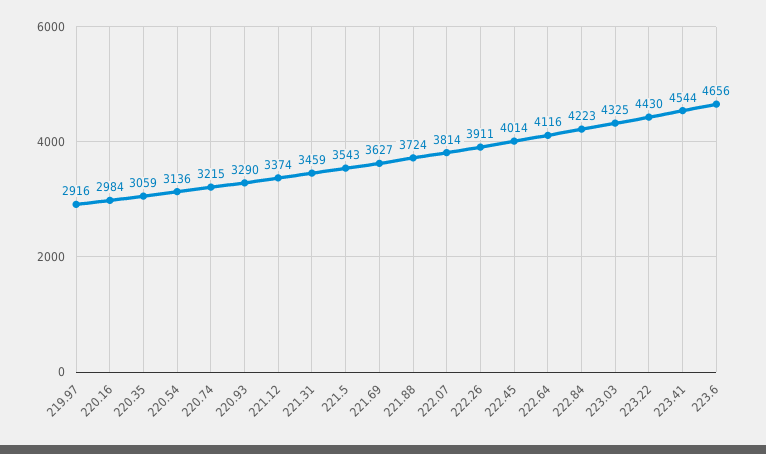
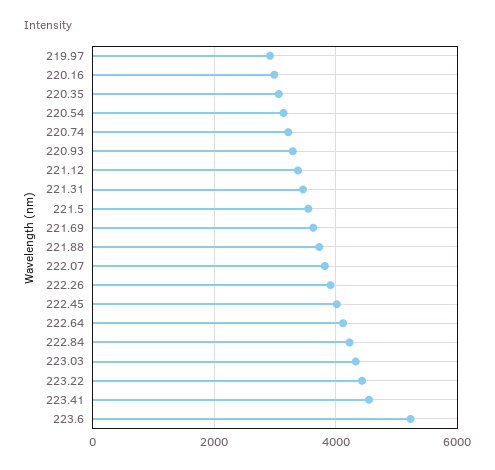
223.6: 4656 -> 5200

